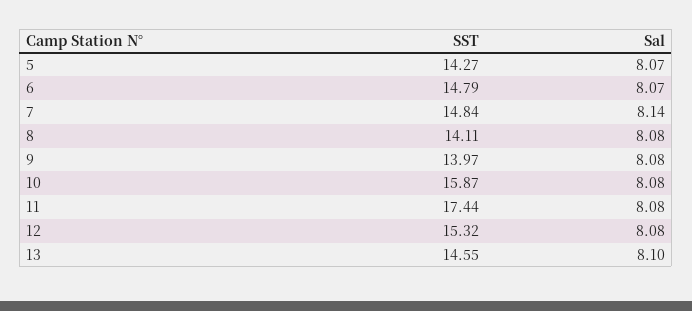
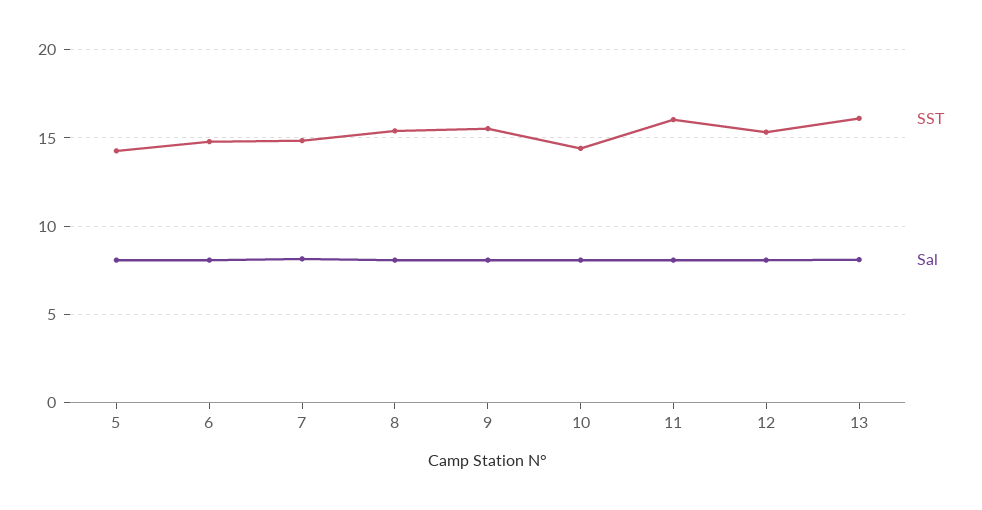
SST, 8: 14.11 -> 15.5
SST, 9: 13.97 -> 15.5
SST, 10: 15.87 -> 14.5
SST, 11: 17.44 -> 16
SST, 13: 14.55 -> 16

